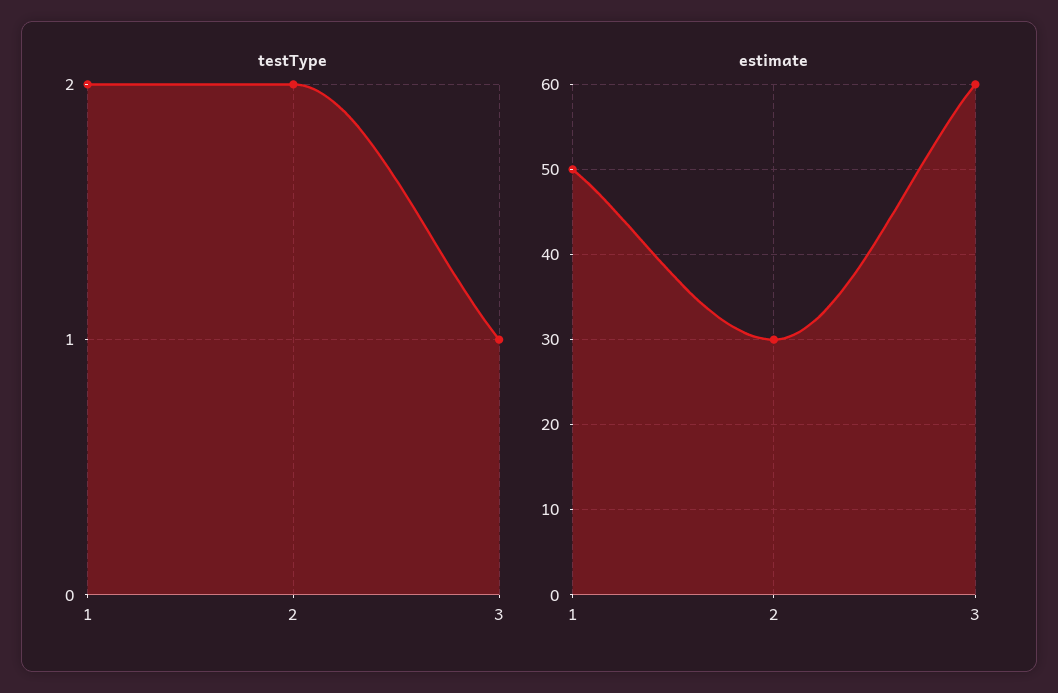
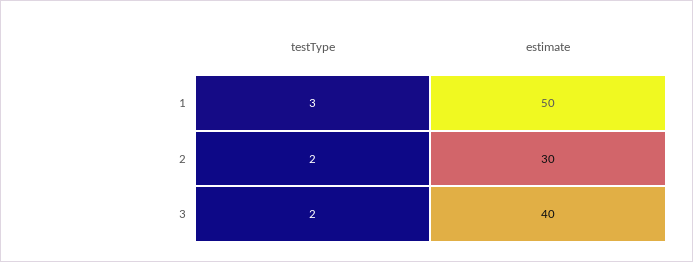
testType, 1: 2 -> 3
testType, 3: 1 -> 2
estimate, 3: 60 -> 40

